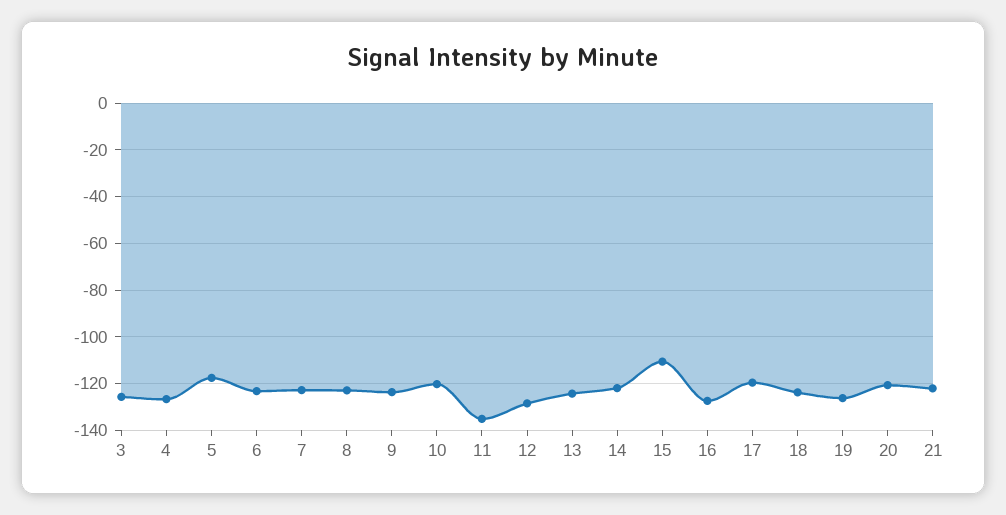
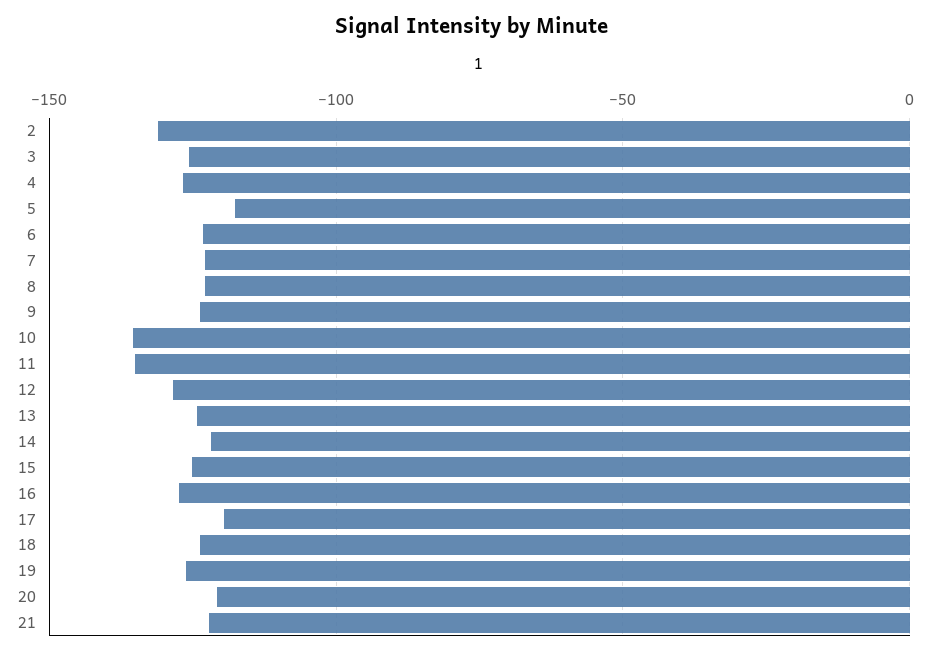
10: -120 -> -135
15: -110 -> -125
2: none -> -130

